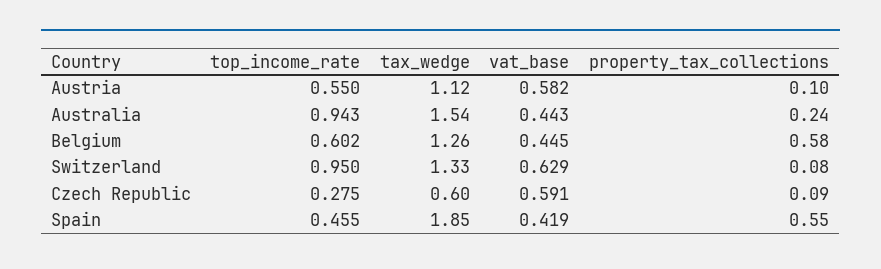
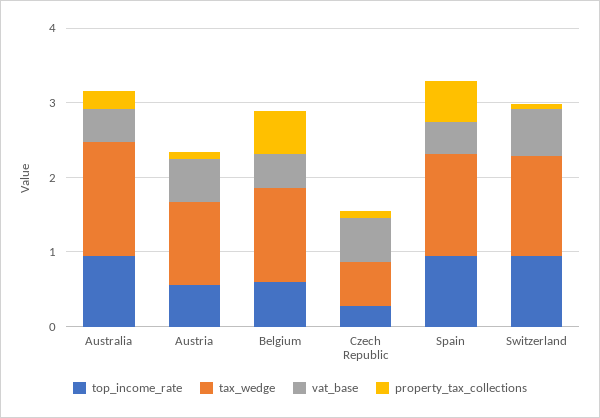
top_income_rate, Spain: 0.455 -> 1
tax_wedge, Spain: 1.85 -> 1.4

